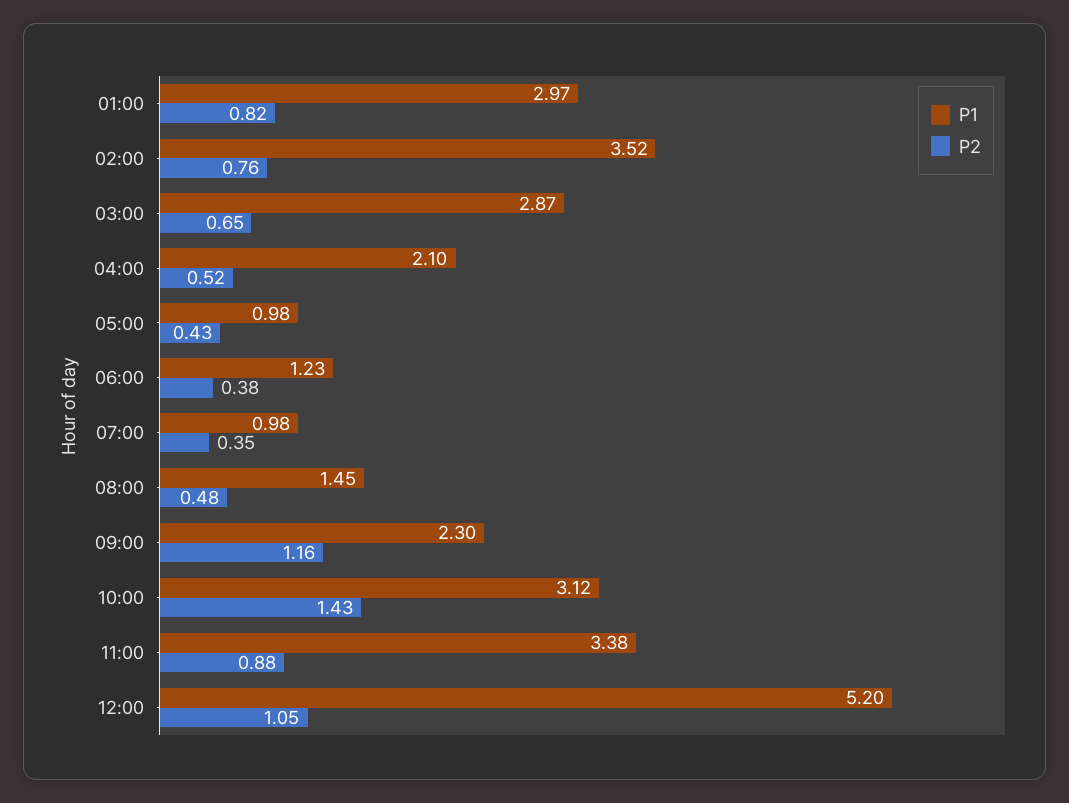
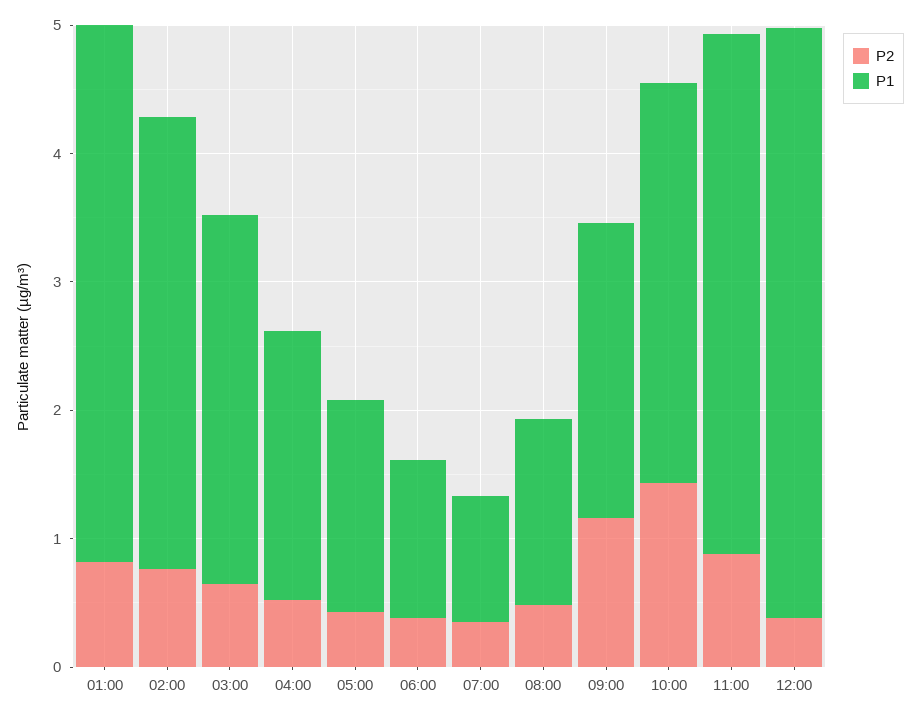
P1, 01:00: 2.97 -> 4.2
P1, 05:00: 0.98 -> 1.6
P1, 11:00: 3.38 -> 4
P1, 12:00: 5.2 -> 4.6
P2, 12:00: 1.05 -> 0.4

